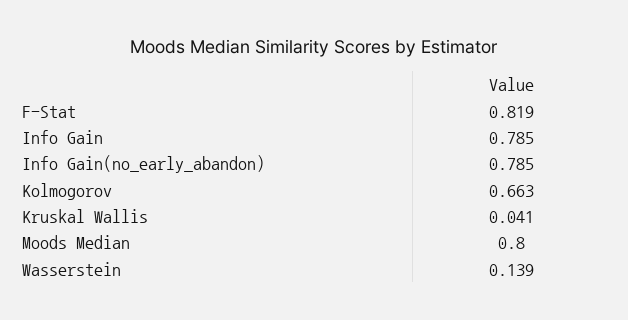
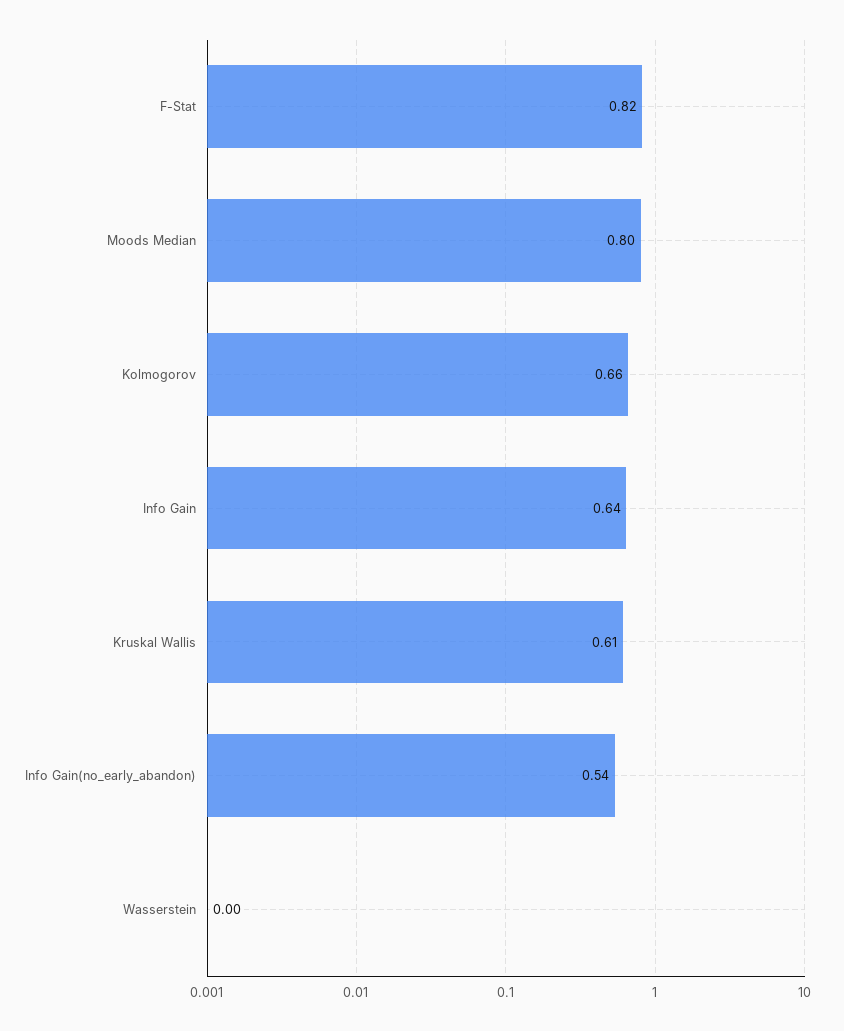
Info Gain: 0.785 -> 0.64
Info Gain(no_early_abandon): 0.785 -> 0.54
Kruskal Wallis: 0.041 -> 0.61
Wasserstein: 0.139 -> 0

